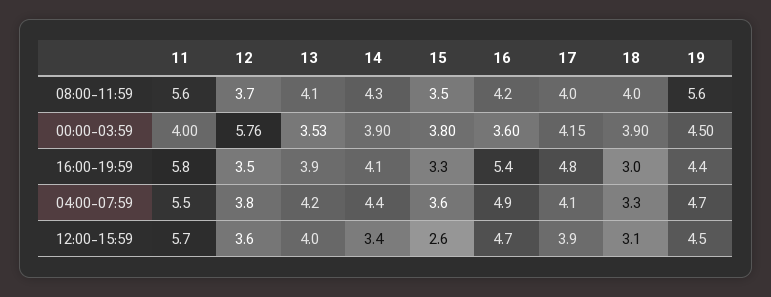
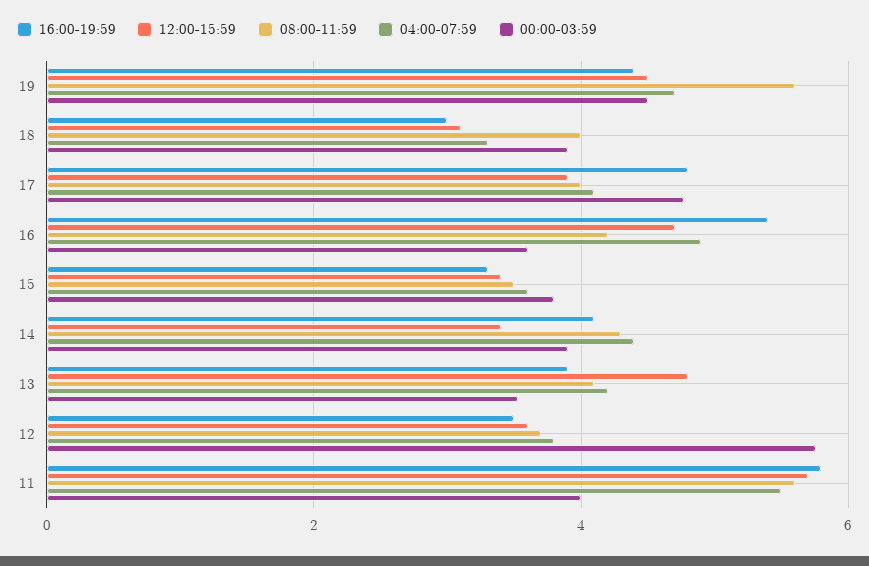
00:00-03:59, 17: 4.15 -> 4.8
12:00-15:59, 13: 4 -> 4.8
12:00-15:59, 15: 2.6 -> 3.4

